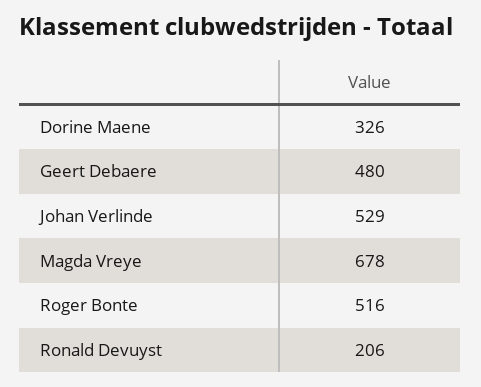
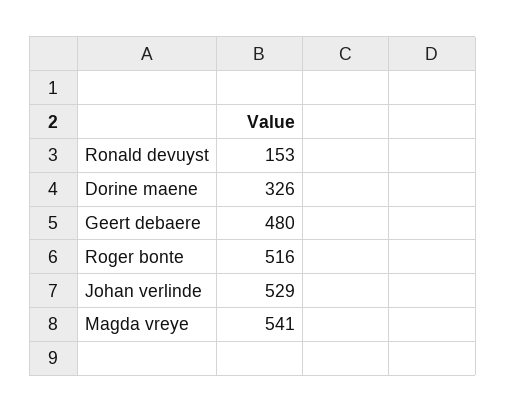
Magda Vreye: 678 -> 541
Ronald Devuyst: 206 -> 153

